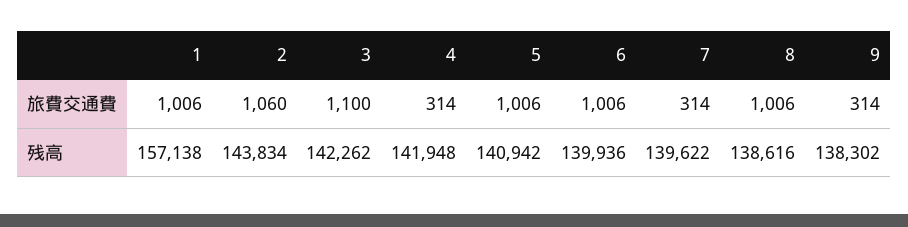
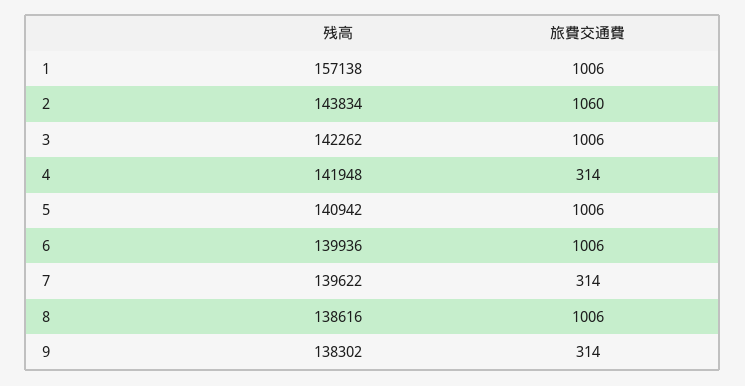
3, 旅費交通費: 1100 -> 1006

